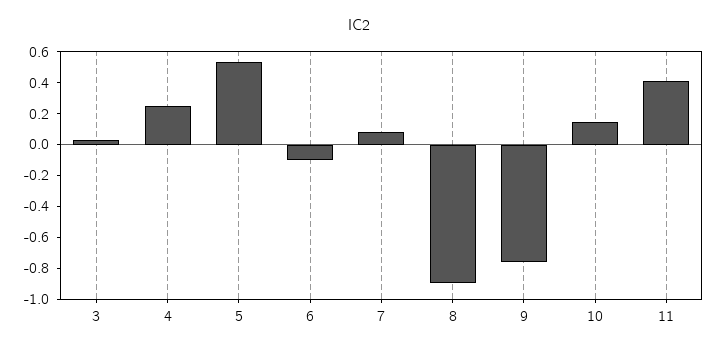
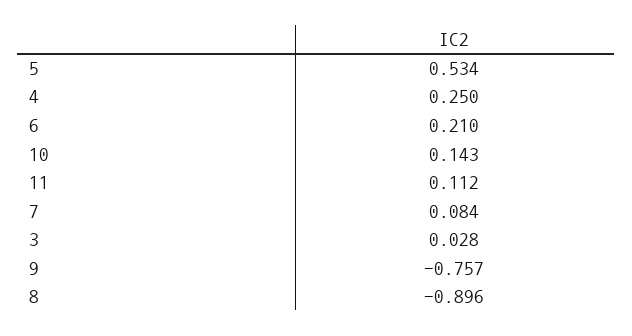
6: -0.1 -> 0.21
11: 0.4 -> 0.112

